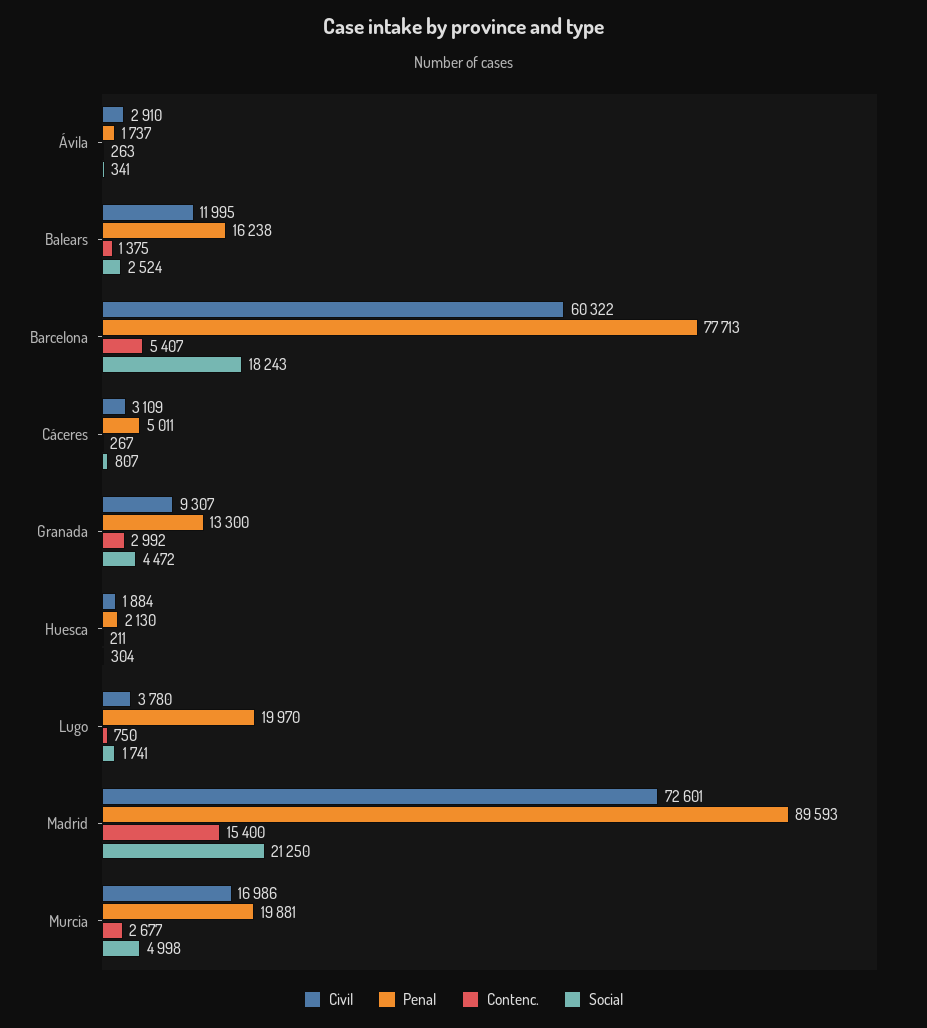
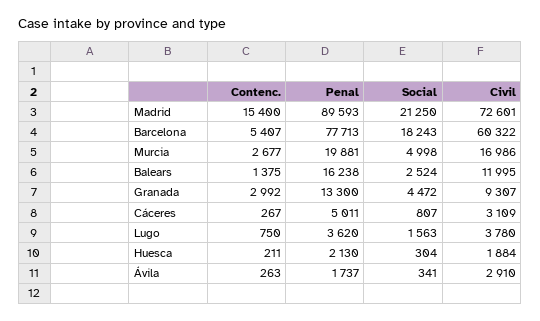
Penal, Lugo: 19970 -> 3620
Social, Lugo: 1741 -> 1563

